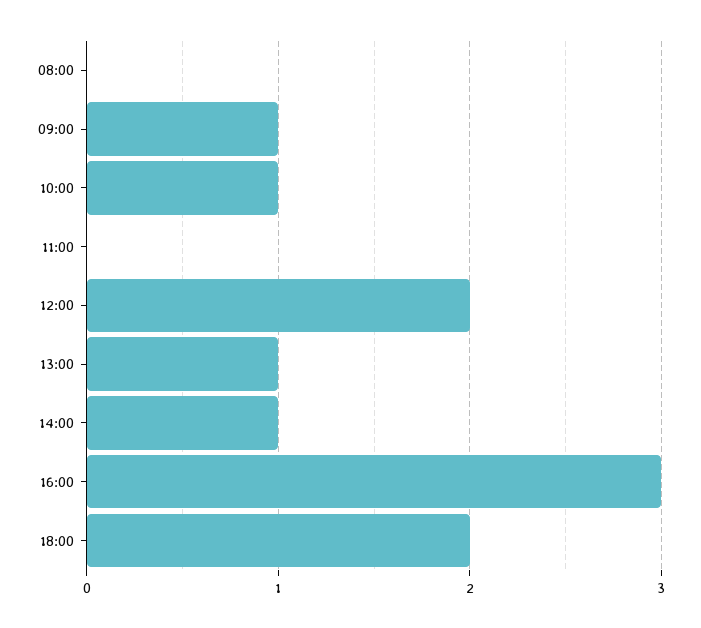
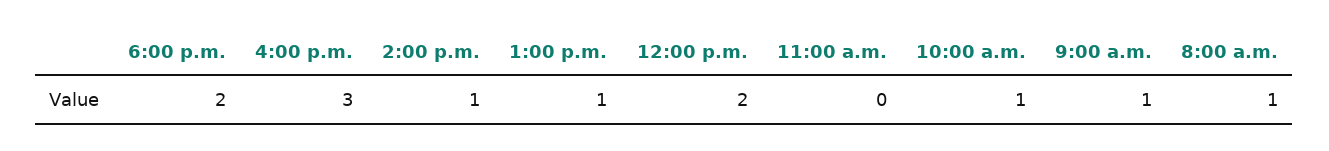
08:00: 0 -> 1

